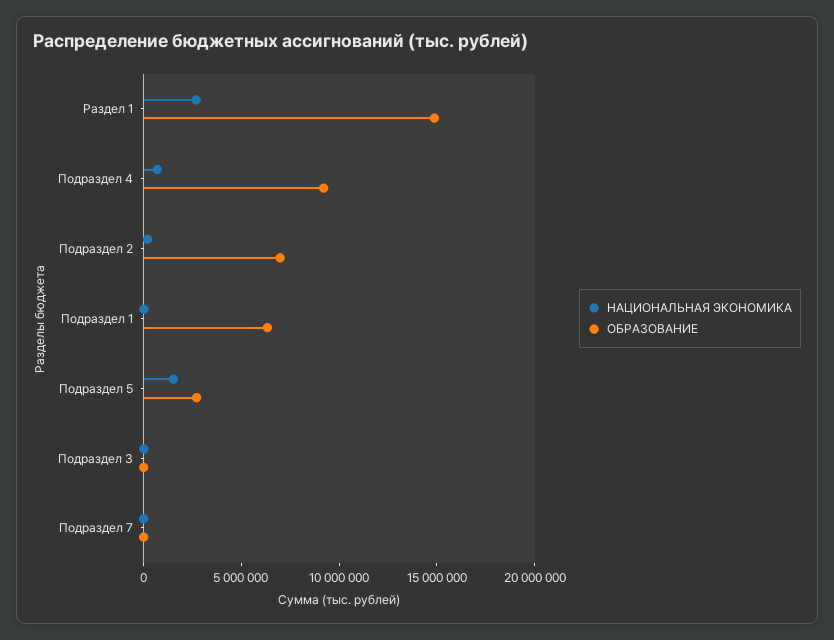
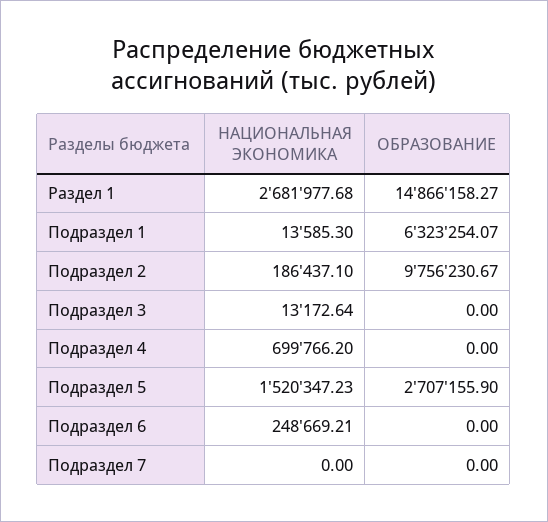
ОБРАЗОВАНИЕ, Подраздел 4: 9000000 -> 0
ОБРАЗОВАНИЕ, Подраздел 2: 7000000 -> 9756230.67
НАЦИОНАЛЬНАЯ ЭКОНОМИКА, Подраздел 6: none -> 248669.21
ОБРАЗОВАНИЕ, Подраздел 6: none -> 0

